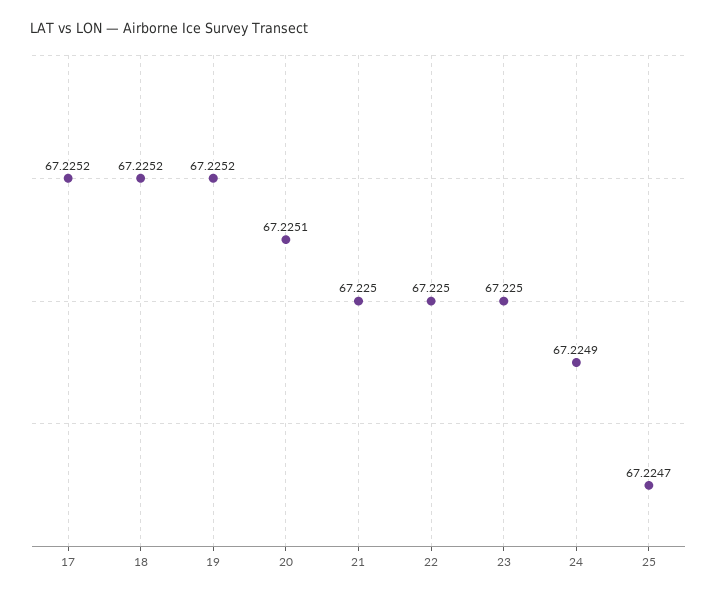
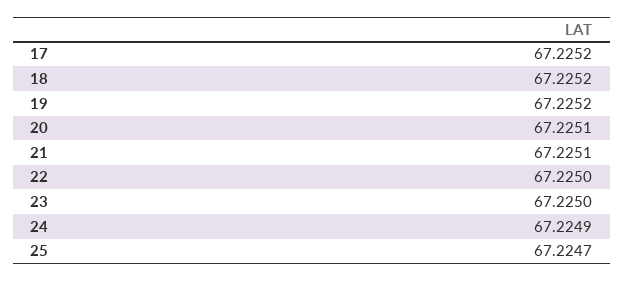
21: 67.225 -> 67.2251

